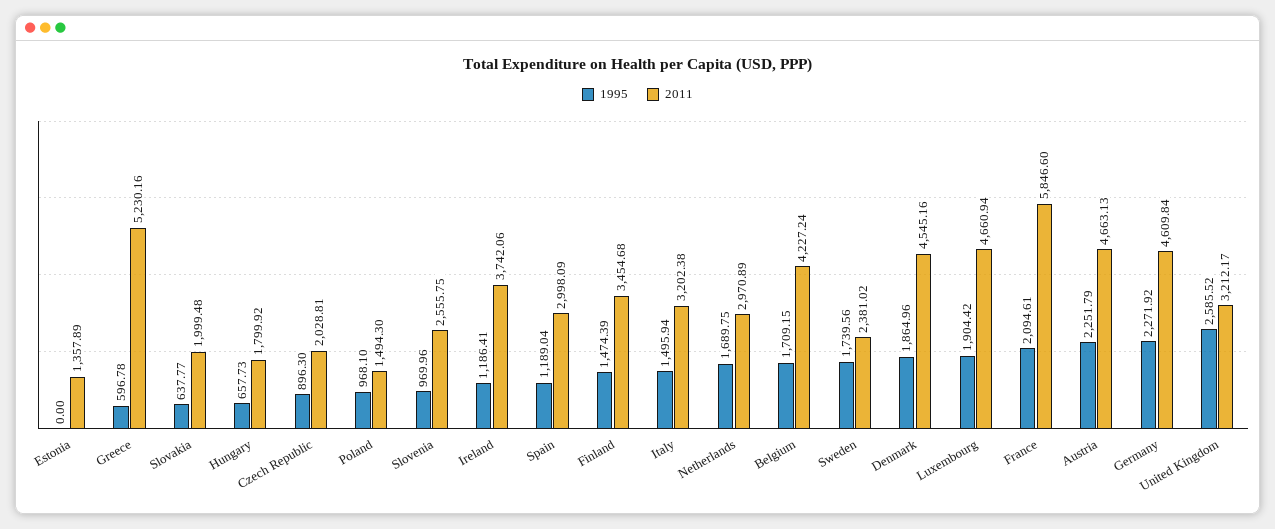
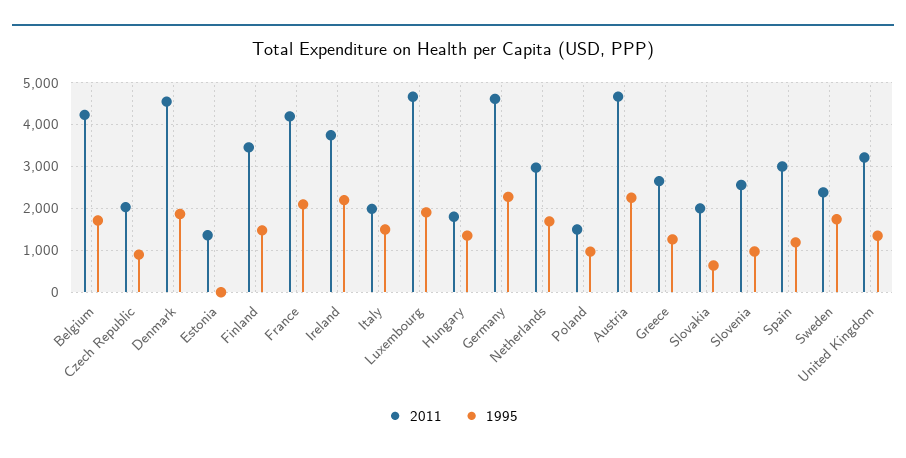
1995, Greece: 596.78 -> 1200
2011, Greece: 5230.16 -> 2600
1995, Hungary: 657.73 -> 1400
1995, Ireland: 1186.41 -> 2200
2011, Italy: 3202.38 -> 2000
2011, France: 5846.6 -> 4200
1995, United Kingdom: 2585.52 -> 1400

